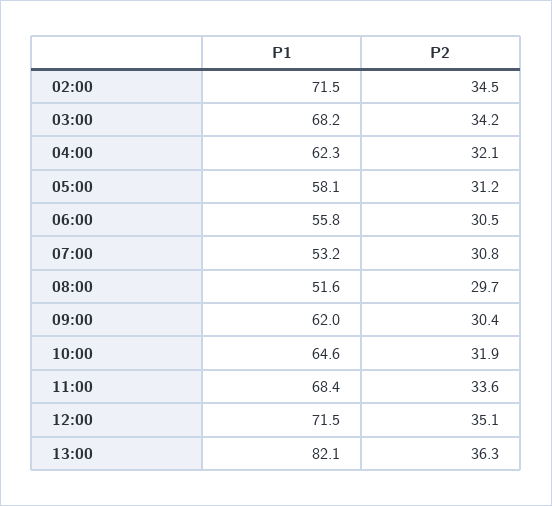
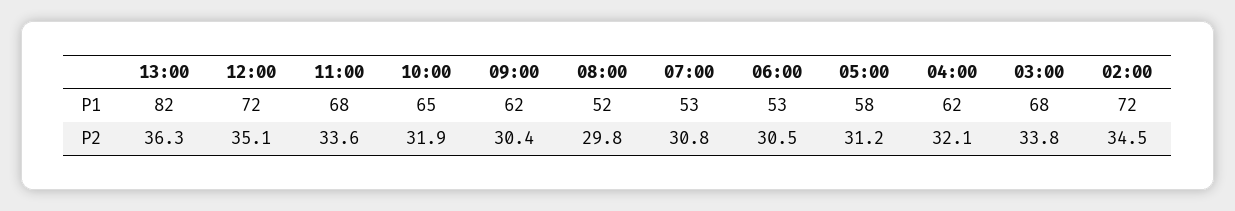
P2, 03:00: 34.2 -> 33.8
P1, 06:00: 55.8 -> 53
P2, 08:00: 29.7 -> 29.8

